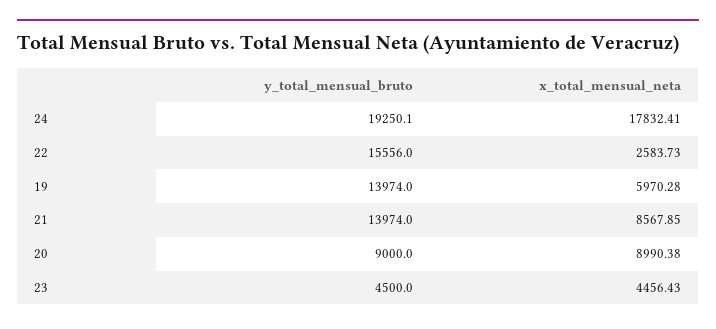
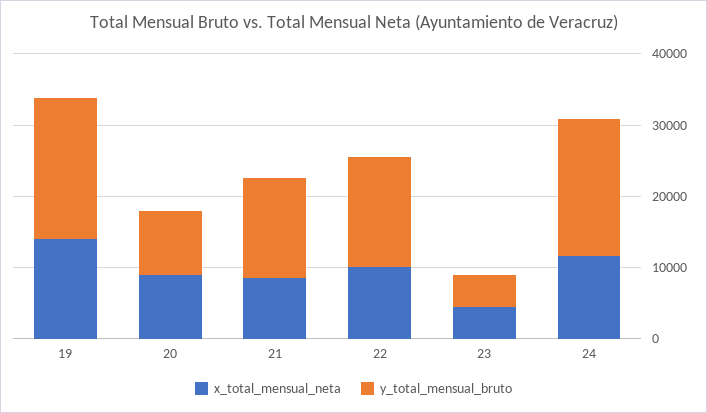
x_total_mensual_neta, 24: 17832.41 -> 12000
x_total_mensual_neta, 22: 2583.73 -> 10000
y_total_mensual_bruto, 19: 13974 -> 20000
x_total_mensual_neta, 19: 5970.28 -> 14000

